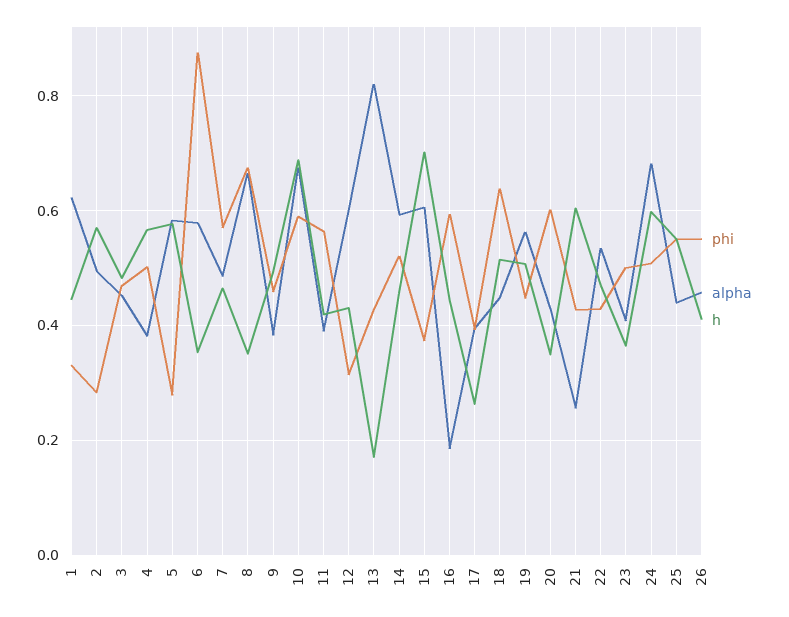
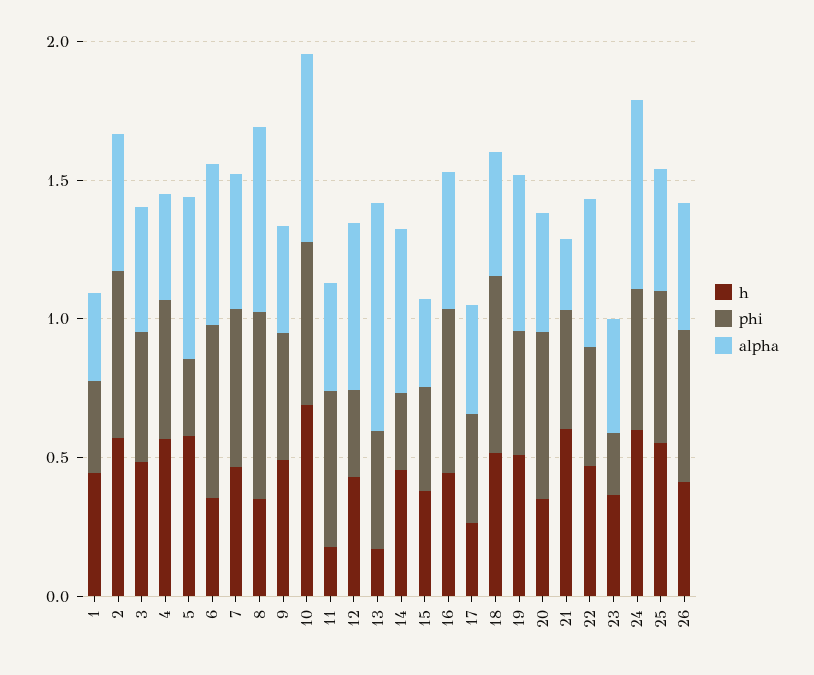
alpha, 1: 0.62 -> 0.3
phi, 2: 0.28 -> 0.6
phi, 6: 0.88 -> 0.6
h, 11: 0.42 -> 0.2
phi, 14: 0.52 -> 0.3
alpha, 15: 0.6 -> 0.3
h, 15: 0.7 -> 0.4
alpha, 16: 0.18 -> 0.5
phi, 23: 0.5 -> 0.2

